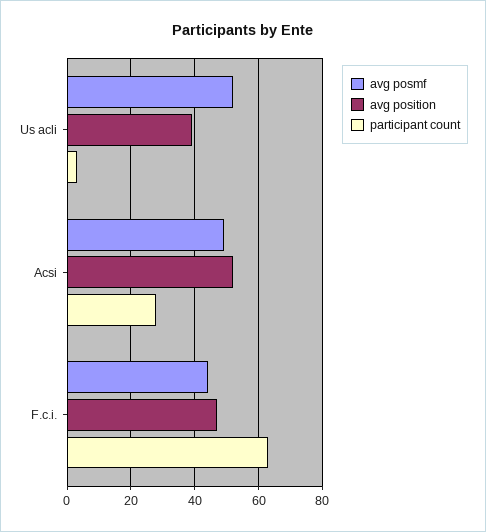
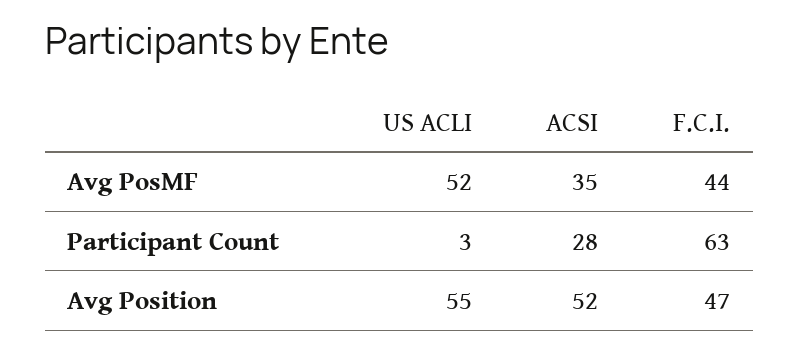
avg position, Us acli: 40 -> 55
avg posmf, Acsi: 50 -> 35

